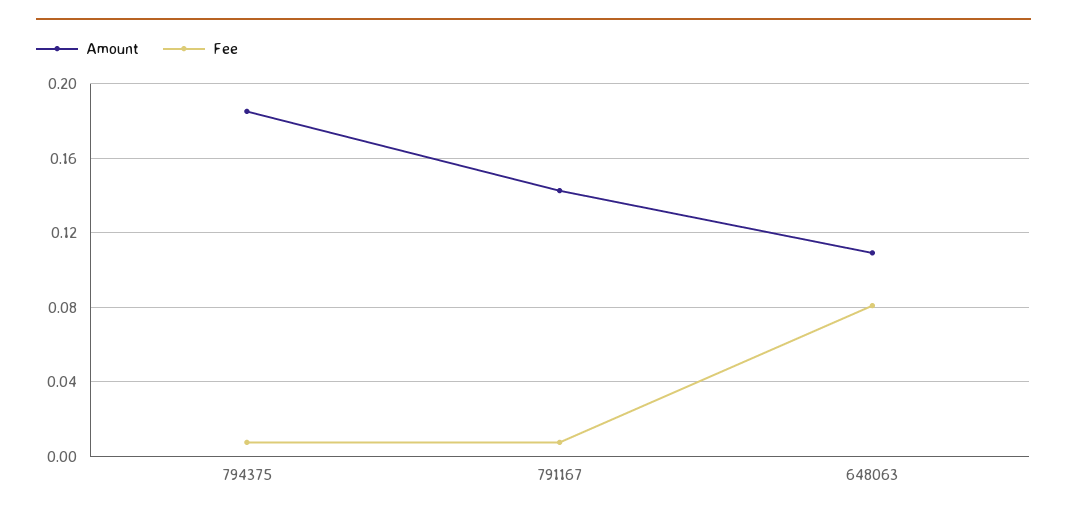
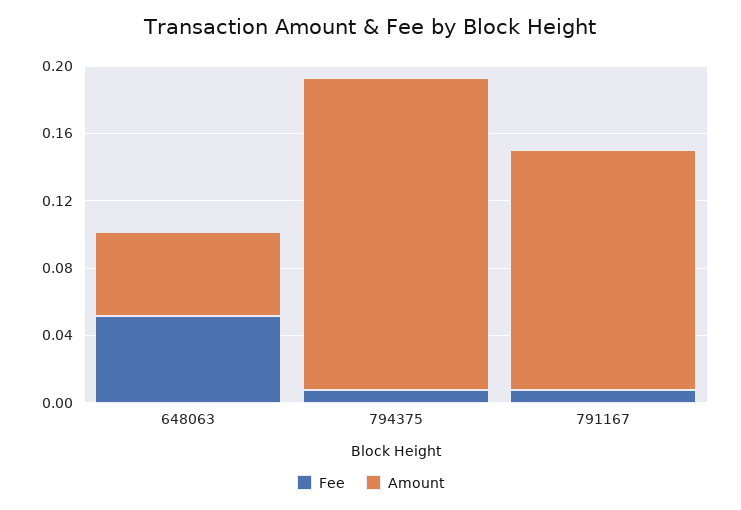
Amount, 648063: 0.11 -> 0.05
Fee, 648063: 0.08 -> 0.05

